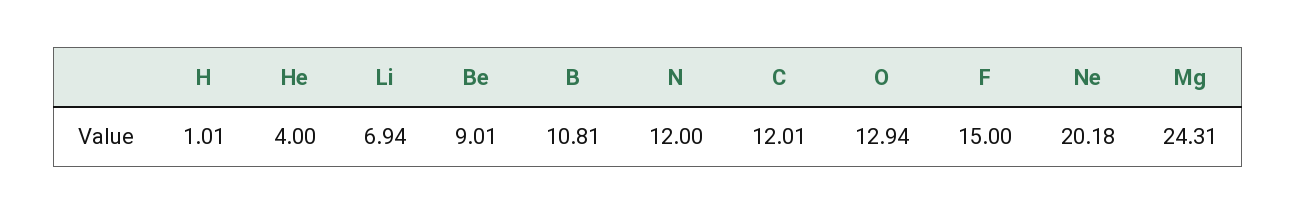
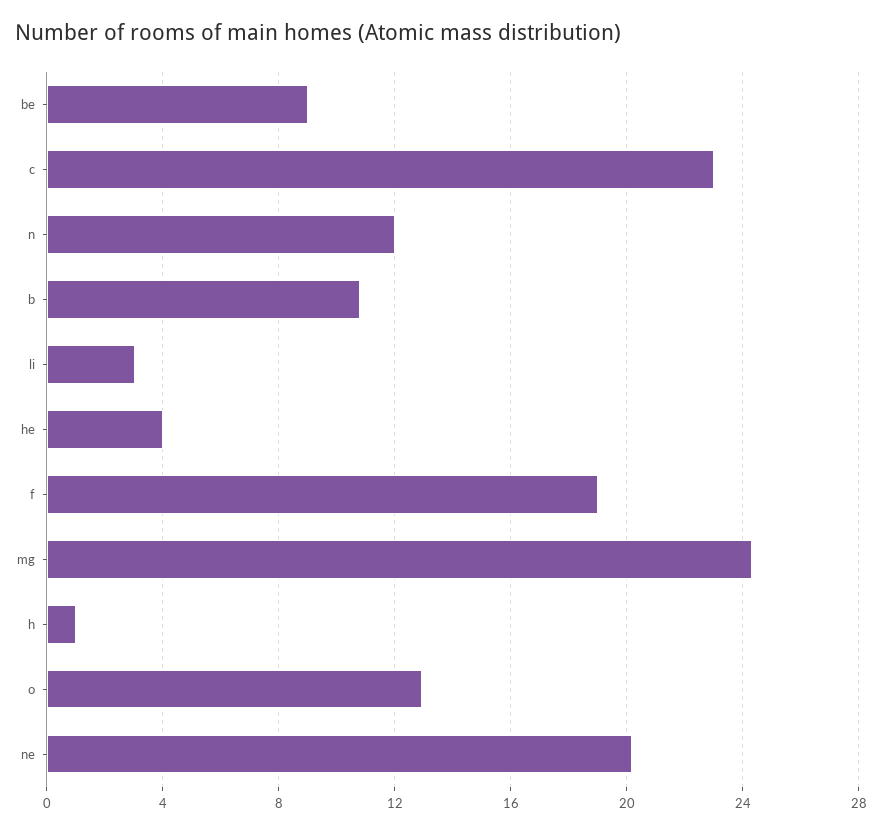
Li: 6.94 -> 3
C: 12.01 -> 23
F: 15 -> 19

